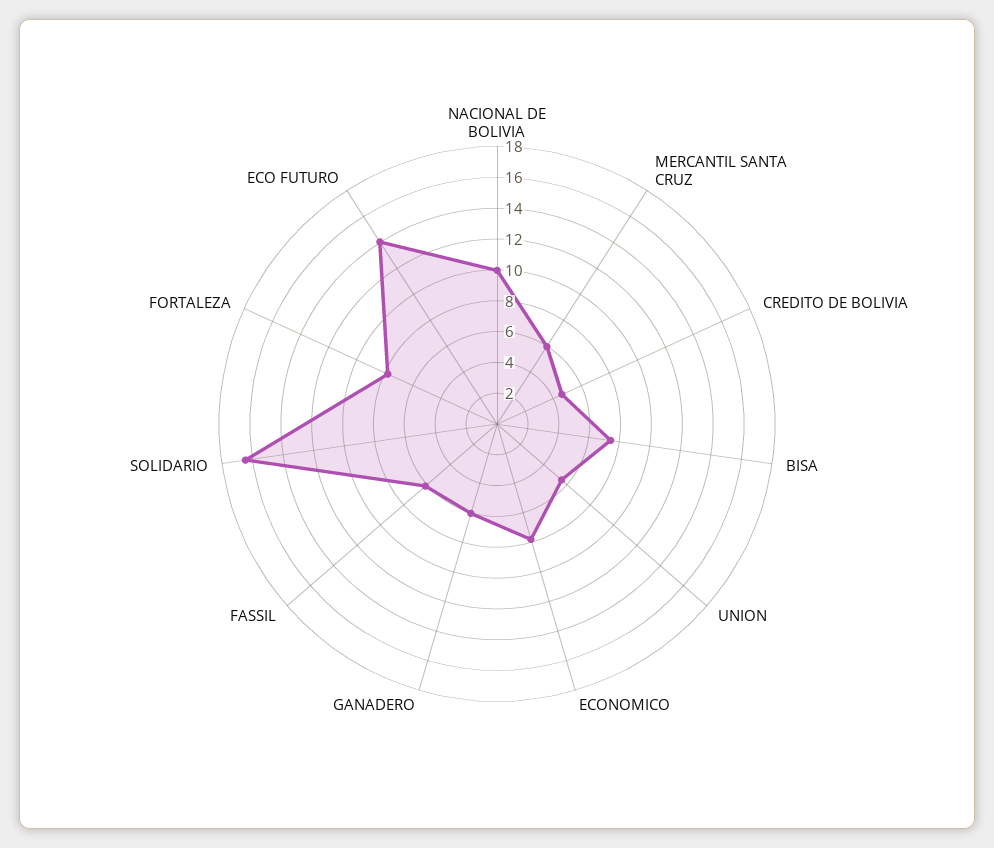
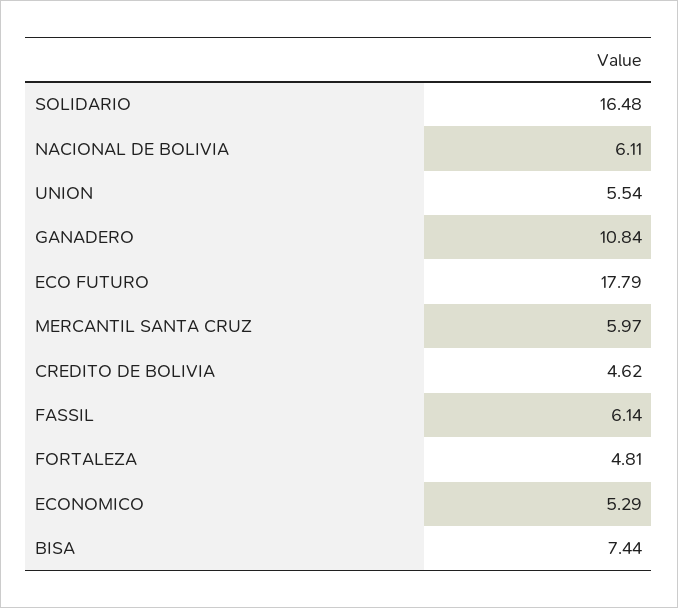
NACIONAL DE BOLIVIA: 10 -> 6.11
ECONOMICO: 8 -> 5.29
GANADERO: 6 -> 10.84
FORTALEZA: 8 -> 4.81
ECO FUTURO: 14 -> 17.79

